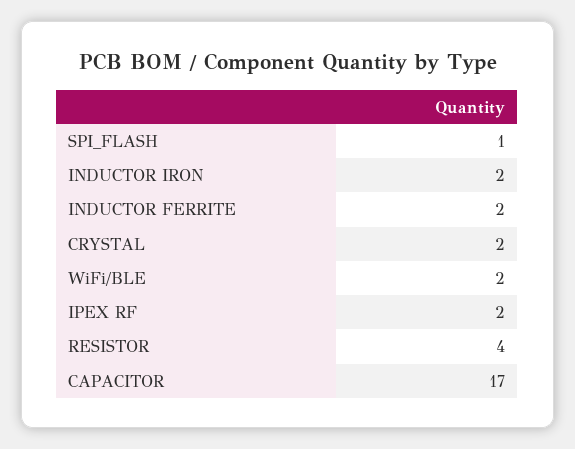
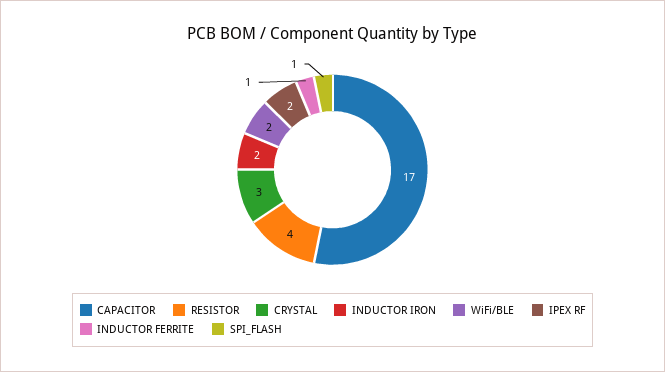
INDUCTOR FERRITE: 2 -> 1
CRYSTAL: 2 -> 3

